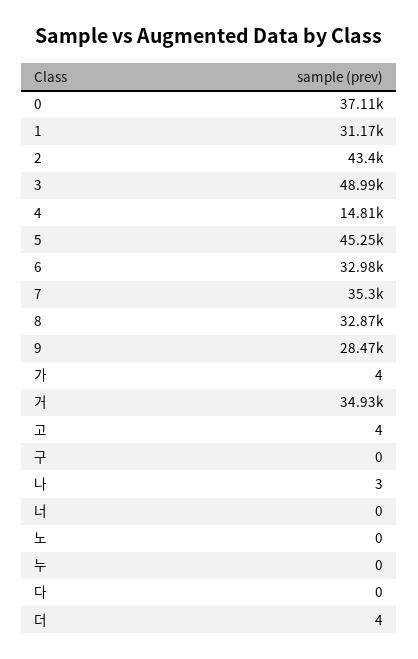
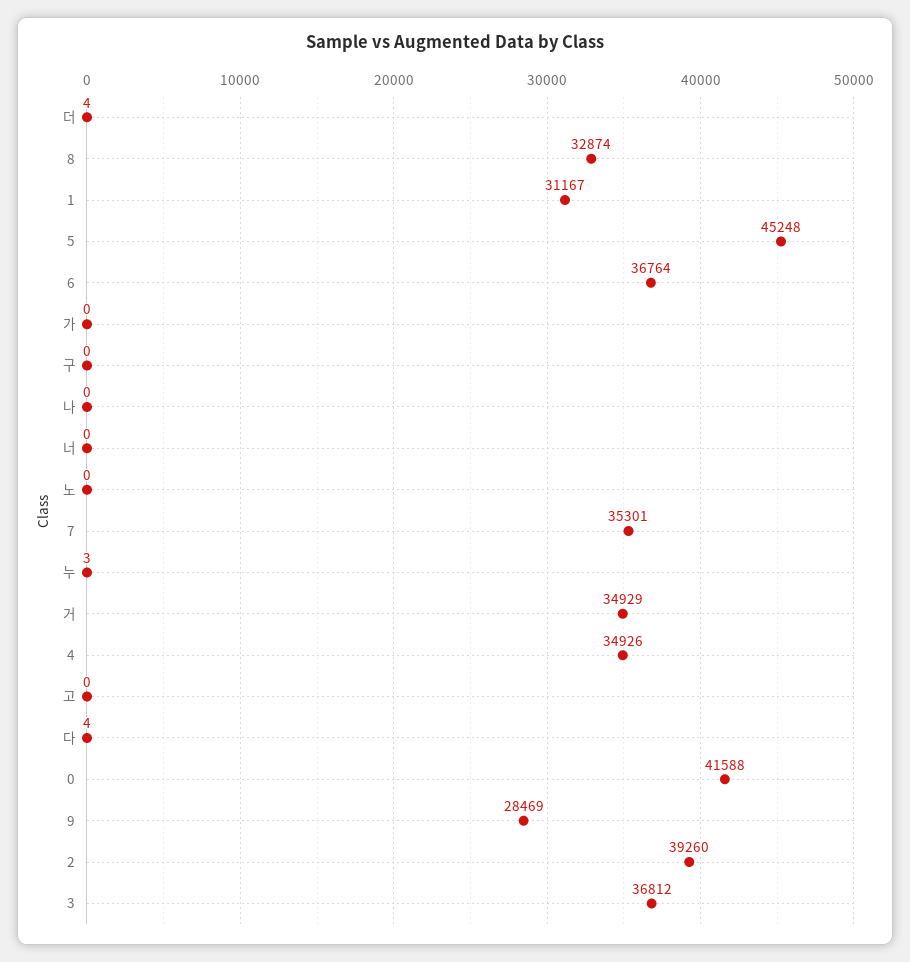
0: 37110 -> 41588
2: 43400 -> 39260
3: 48990 -> 36812
4: 14810 -> 34926
6: 32980 -> 36764
가: 4 -> 0
고: 4 -> 0
나: 3 -> 0
누: 0 -> 3
다: 0 -> 4

